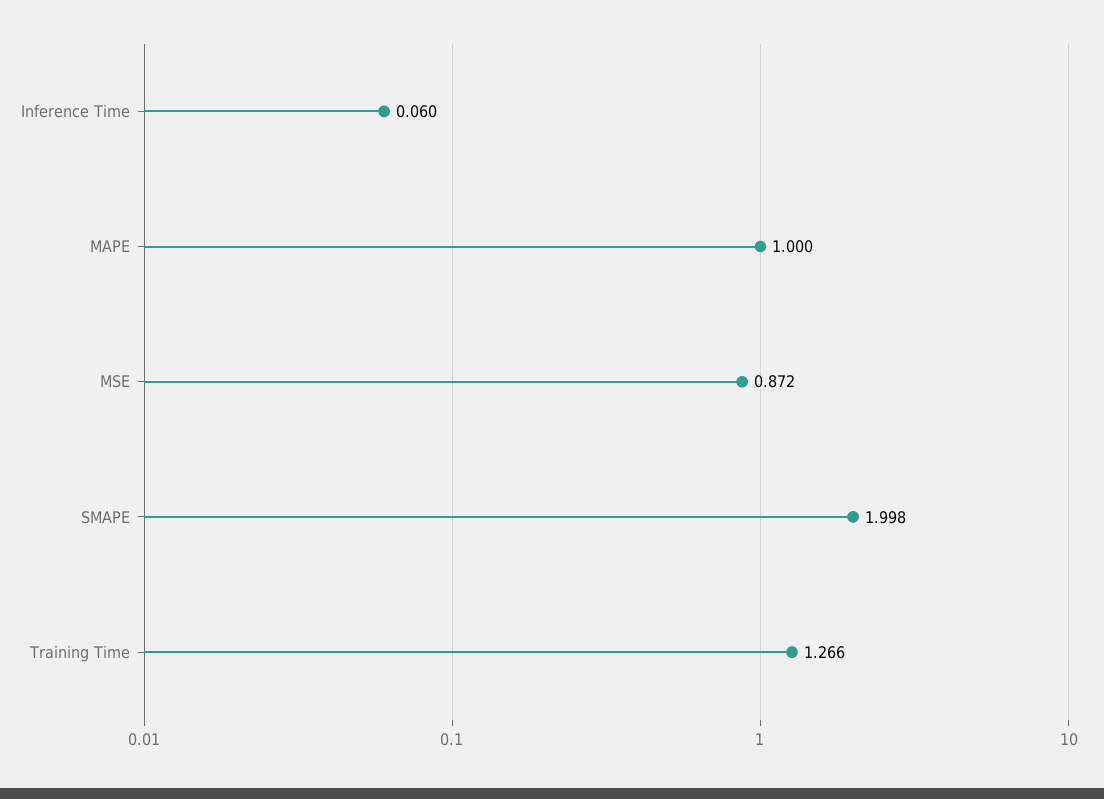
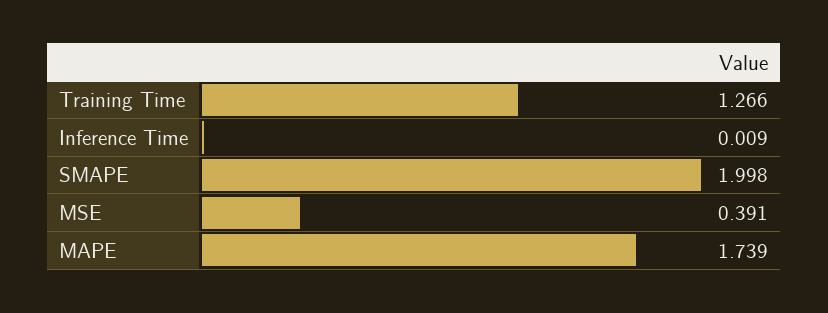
Inference Time: 0.06 -> 0.009
MAPE: 1 -> 1.739
MSE: 0.872 -> 0.391

